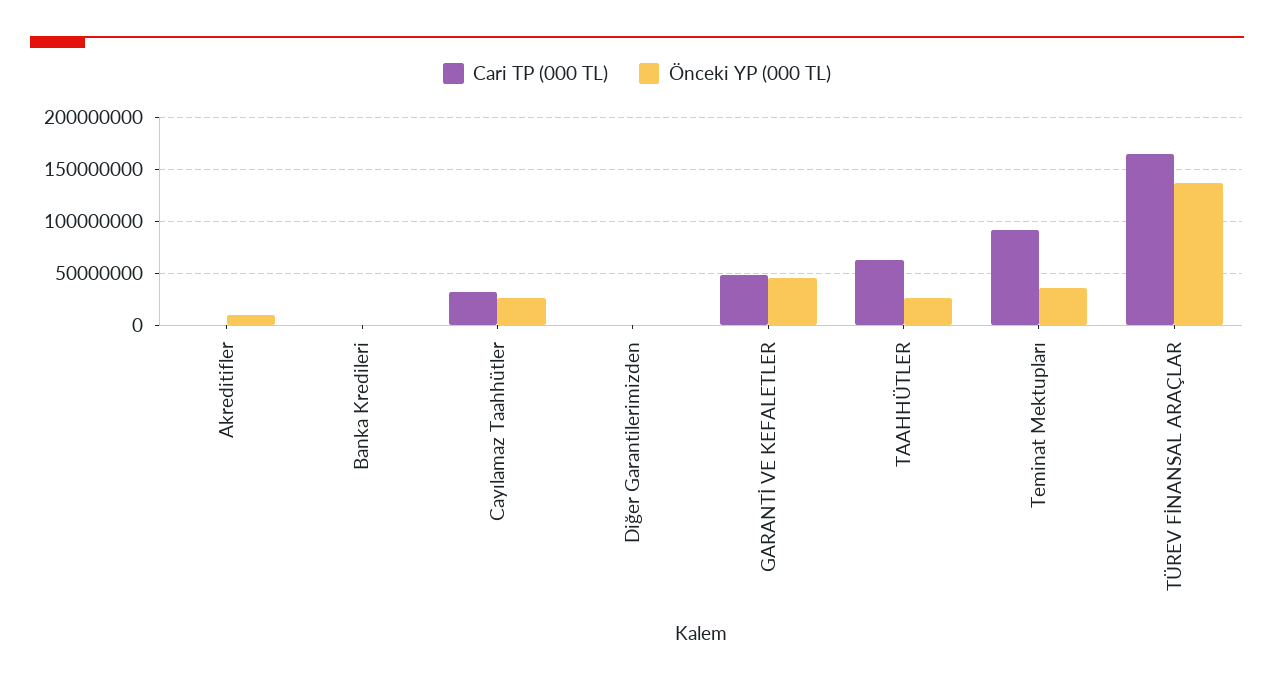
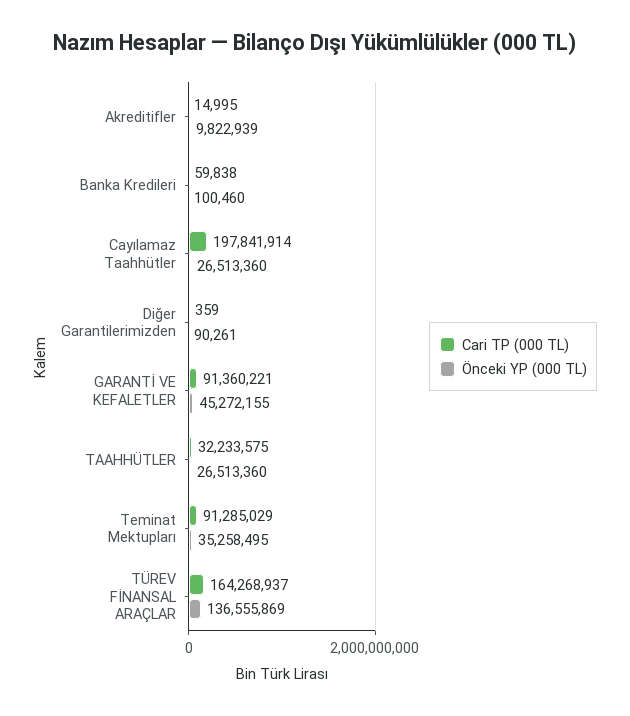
Cari TP (000 TL), Cayılamaz Taahhütler: 30000000 -> 197841914
Cari TP (000 TL), GARANTİ VE KEFALETLER: 50000000 -> 91360221
Cari TP (000 TL), TAAHHÜTLER: 60000000 -> 32233575

